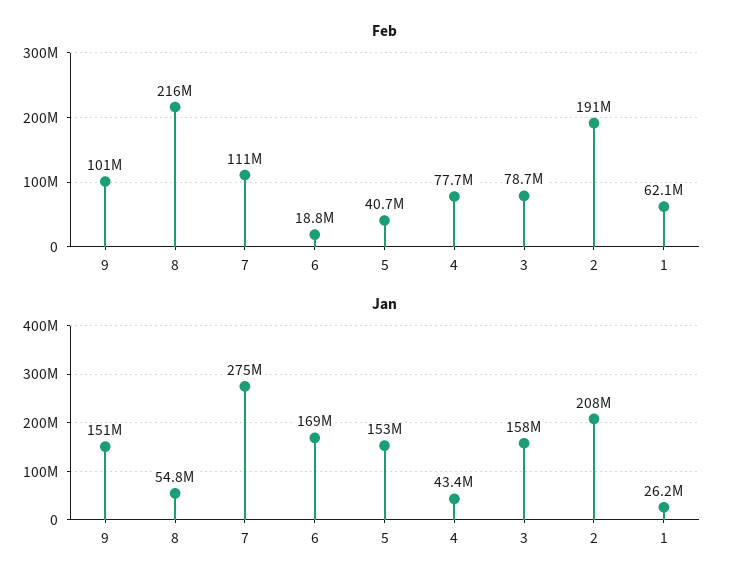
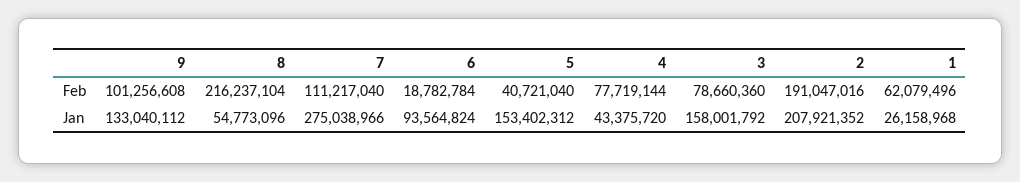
Jan, 9: 151000000 -> 133040112
Jan, 6: 169000000 -> 93564824

